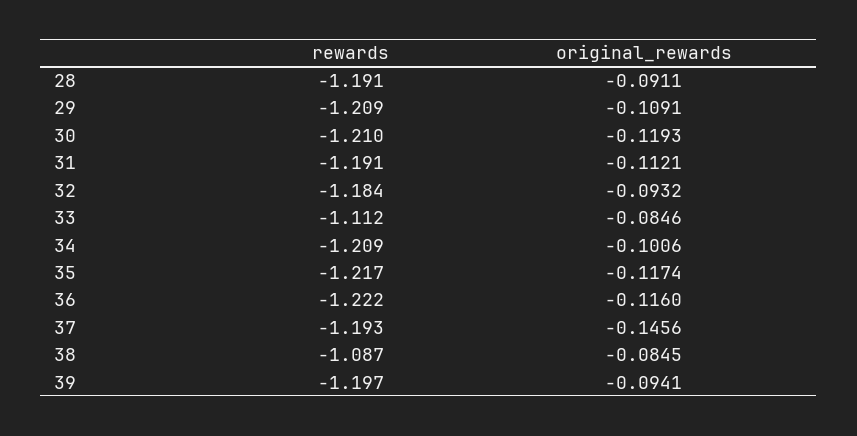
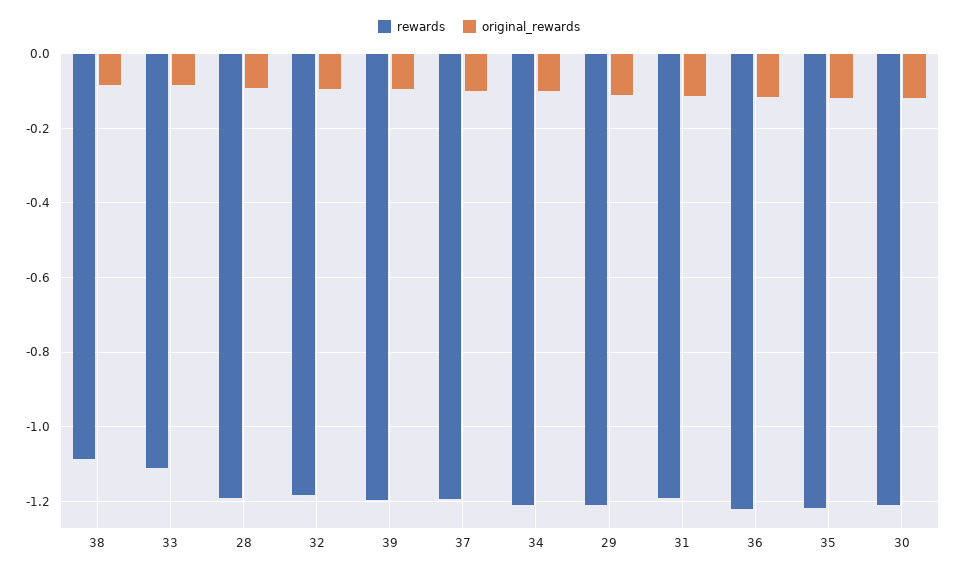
original_rewards, 37: -0.1456 -> -0.1

